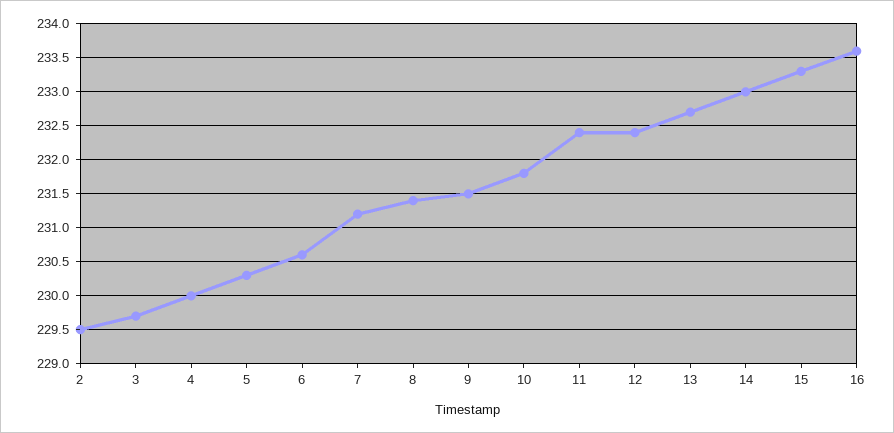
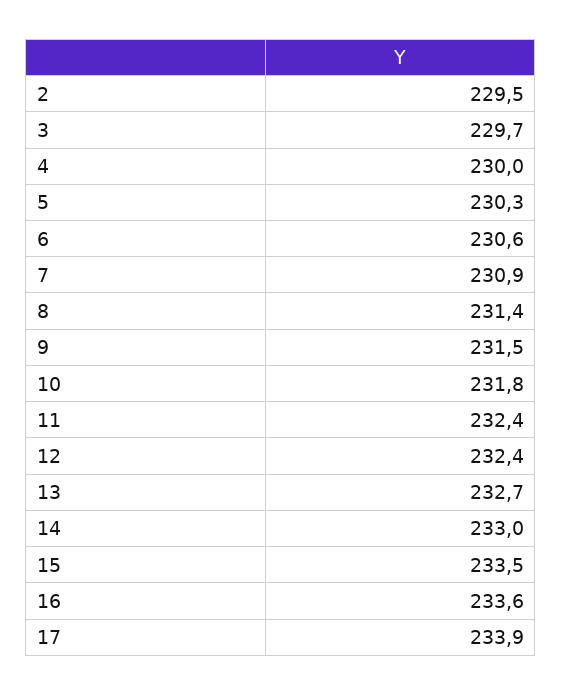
7: 231.2 -> 230.9
15: 233.3 -> 233.5
17: none -> 233.9

